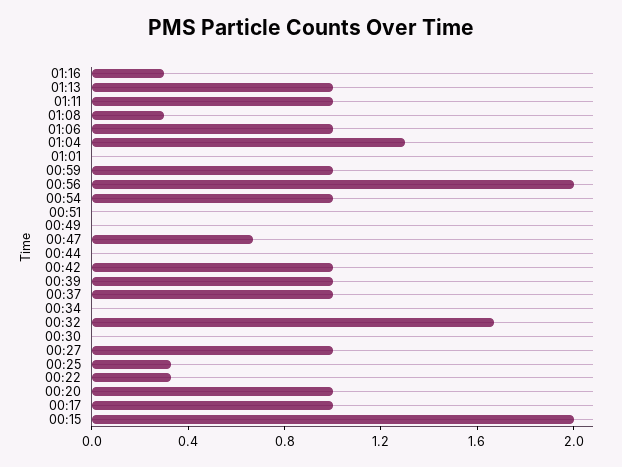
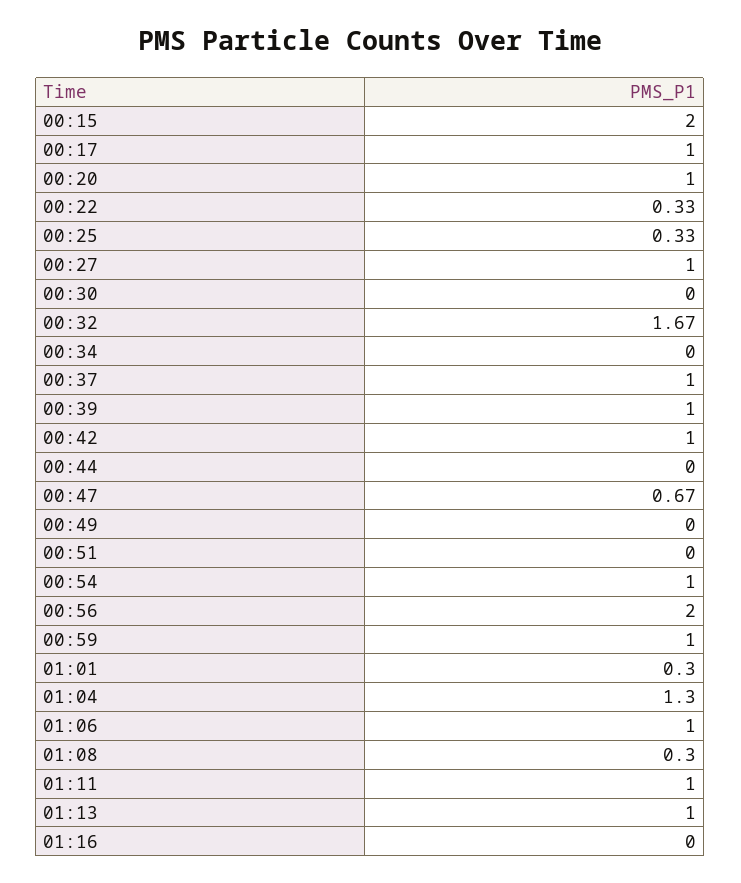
01:16: 0.3 -> 0
01:01: 0 -> 0.3

